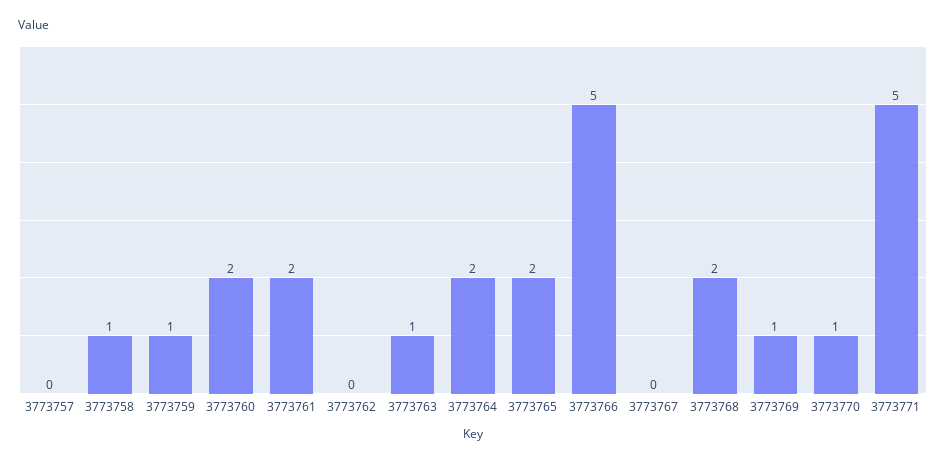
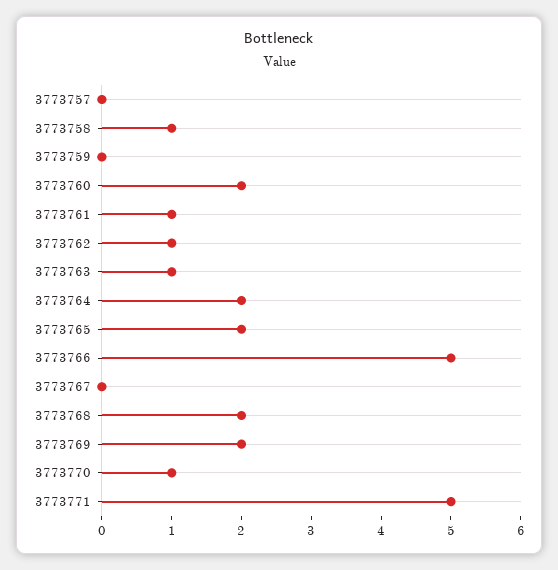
3773759: 1 -> 0
3773761: 2 -> 1
3773762: 0 -> 1
3773769: 1 -> 2

